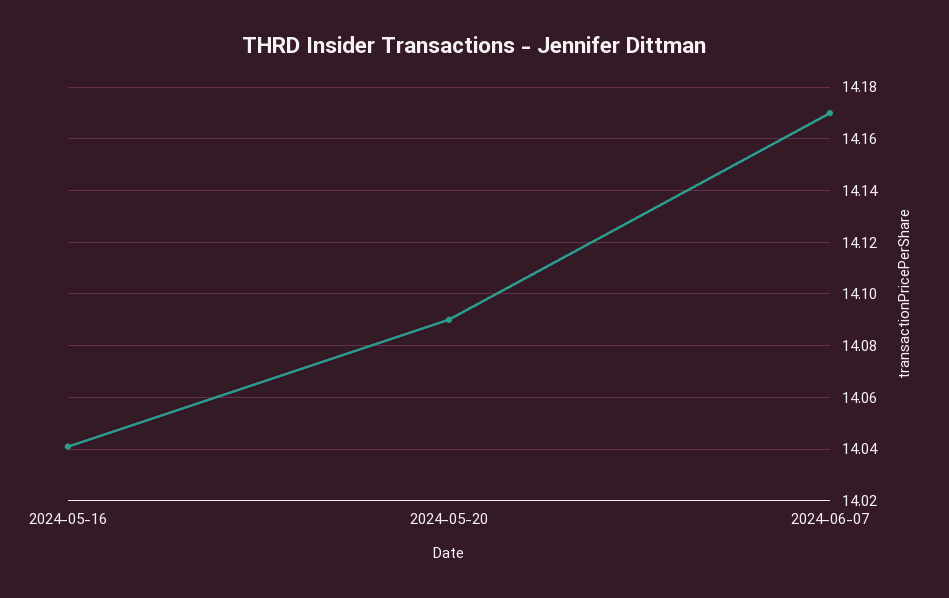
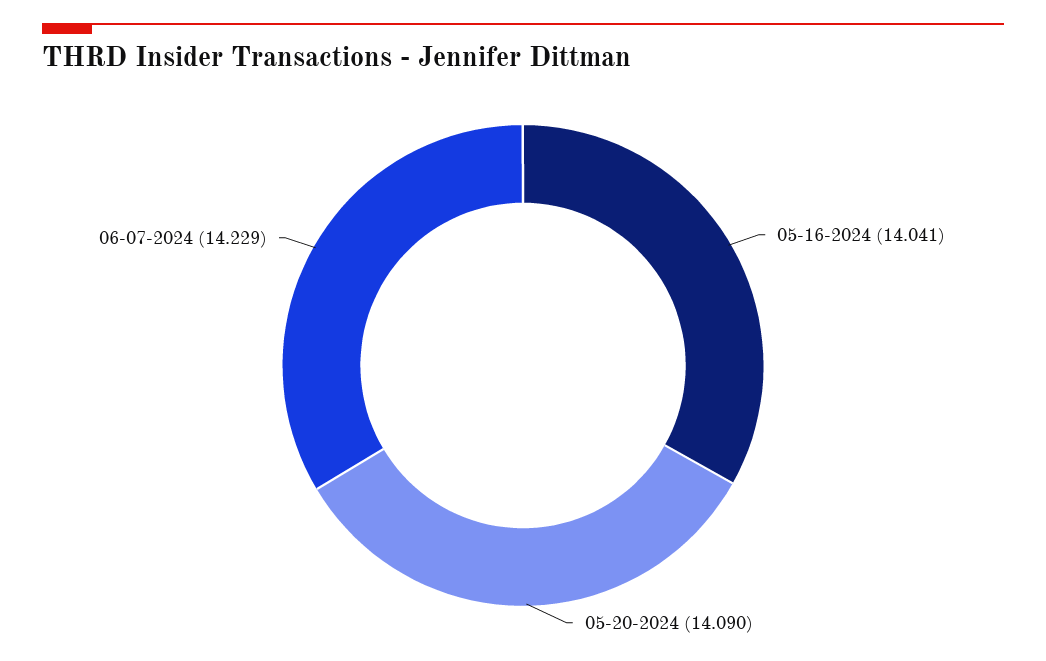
2024-06-07: 14.17 -> 14.229

